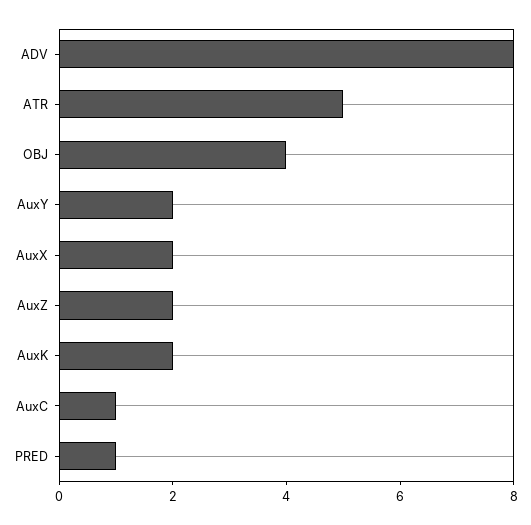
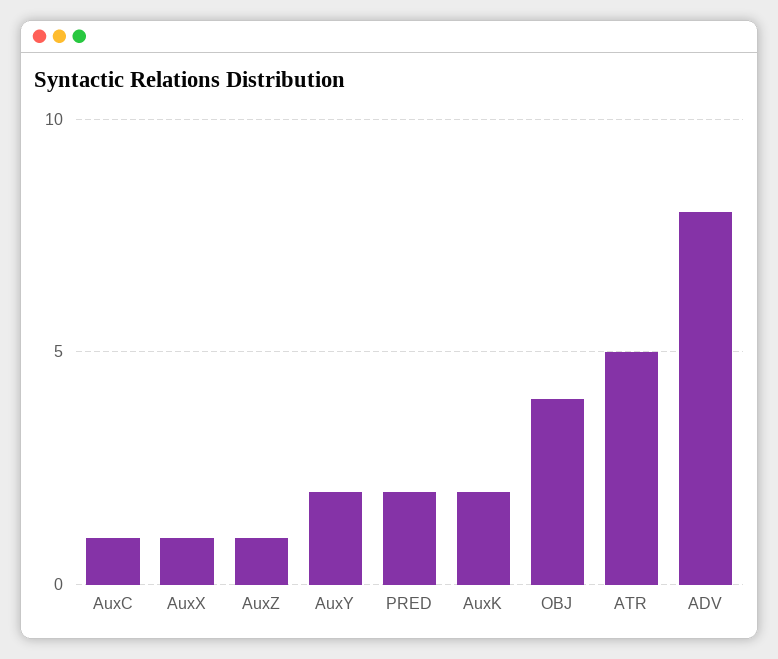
AuxX: 2 -> 1
AuxZ: 2 -> 1
PRED: 1 -> 2

